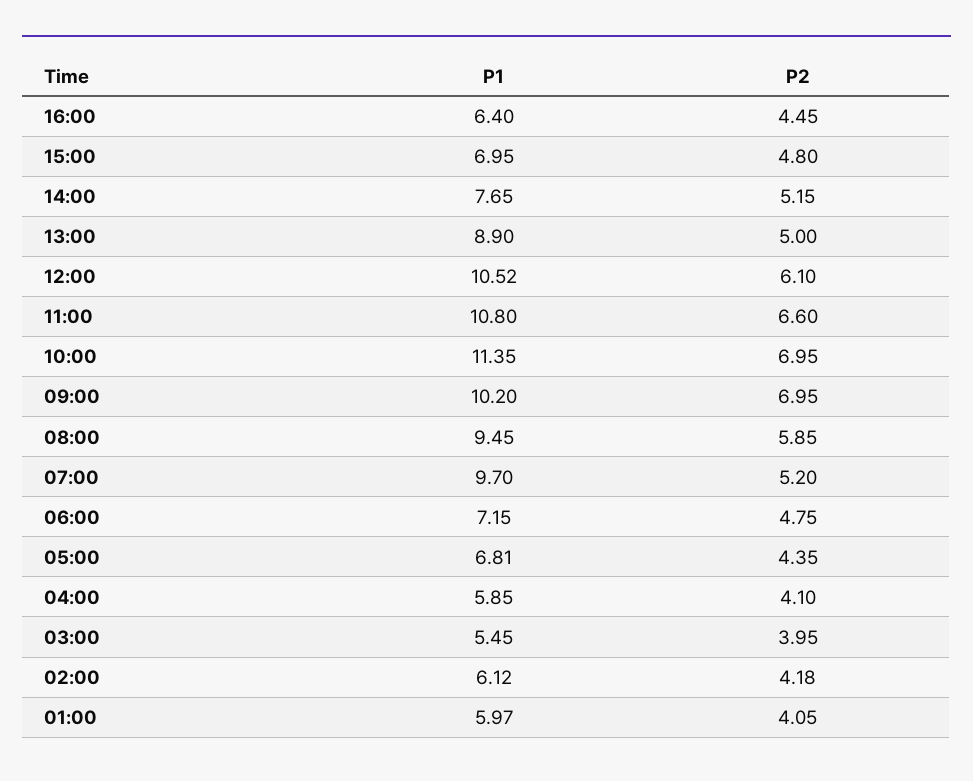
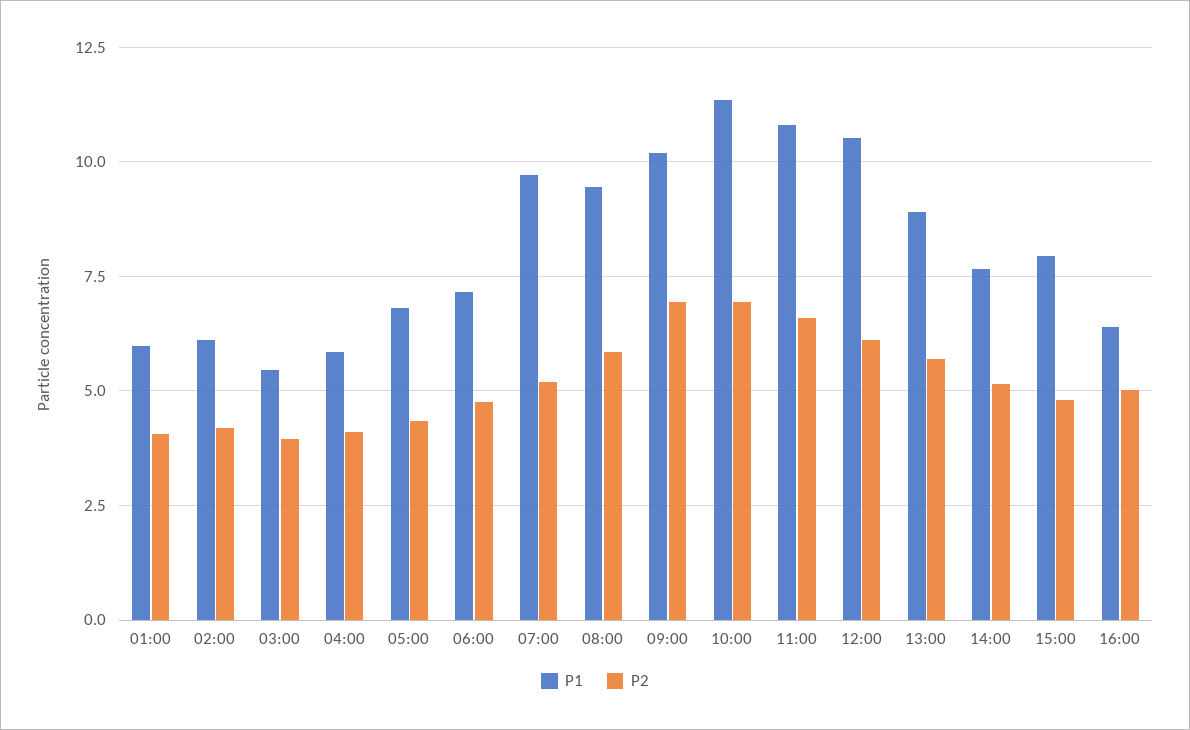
P2, 16:00: 4.45 -> 5
P1, 15:00: 6.95 -> 8
P2, 13:00: 5 -> 5.75

